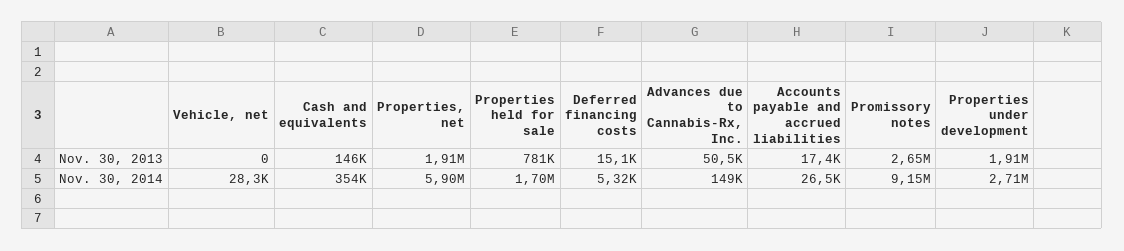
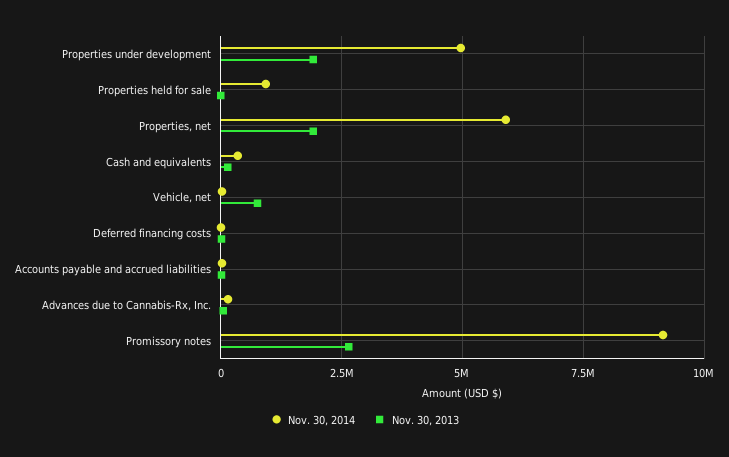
Nov. 30, 2013, Vehicle, net: 0 -> 750000
Nov. 30, 2013, Properties held for sale: 781000 -> 0
Nov. 30, 2014, Properties held for sale: 1700000 -> 1000000
Nov. 30, 2014, Properties under development: 2710000 -> 5000000

